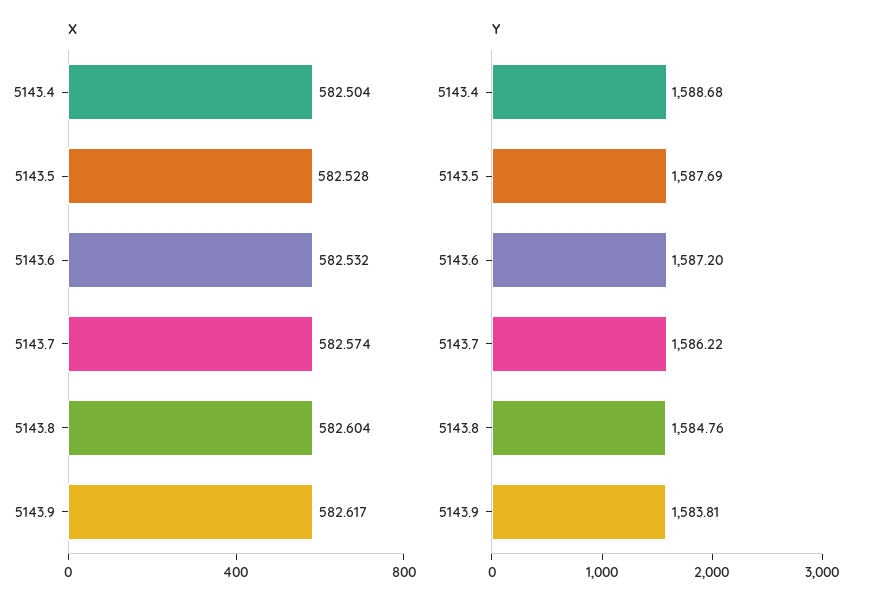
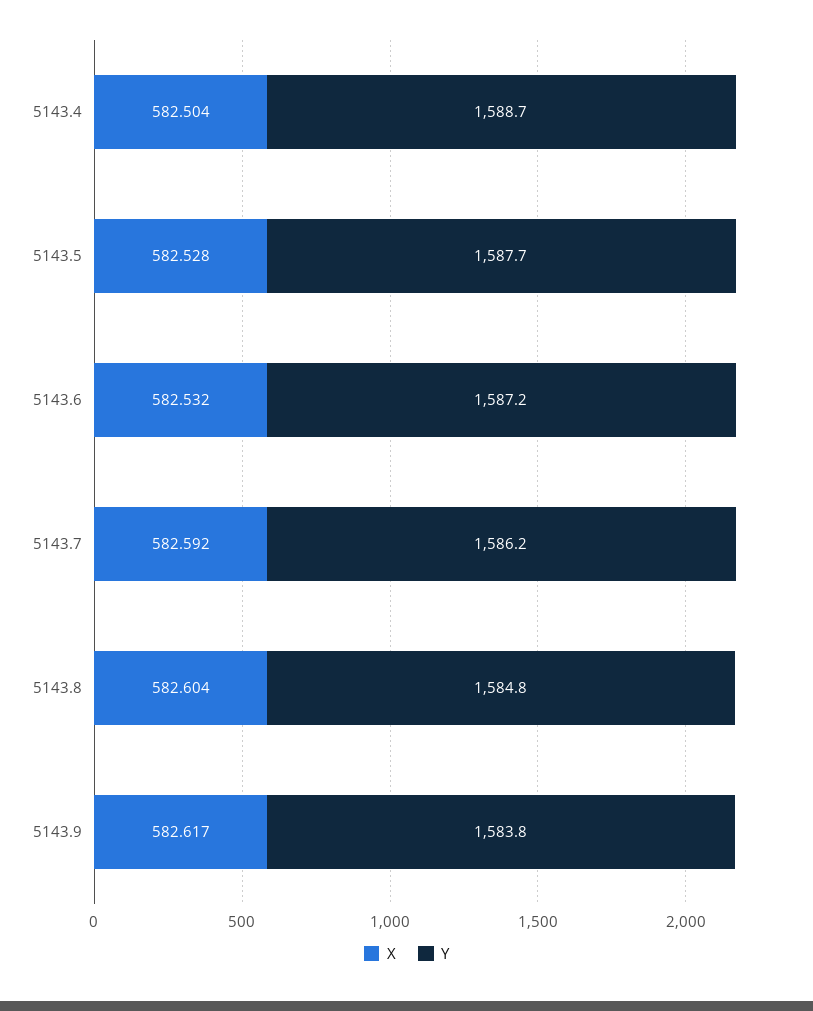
X, 5143.7: 582.574 -> 582.592

